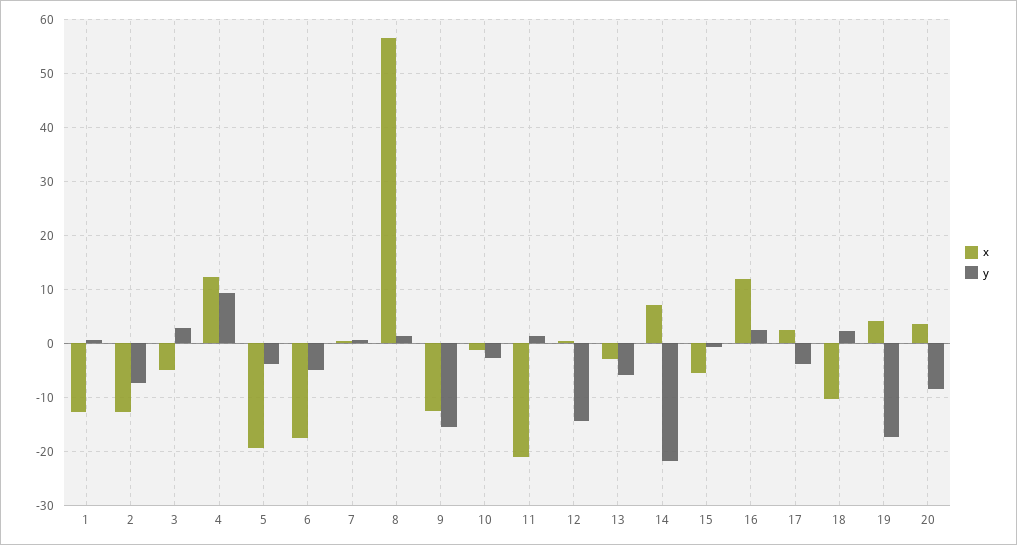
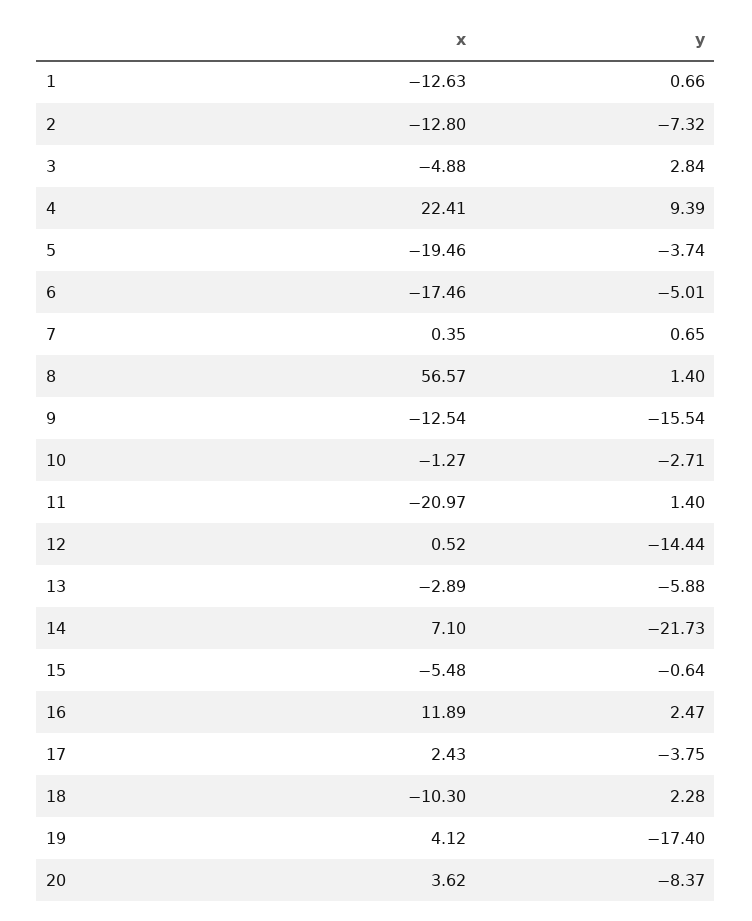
x, 4: 12 -> 22.41

